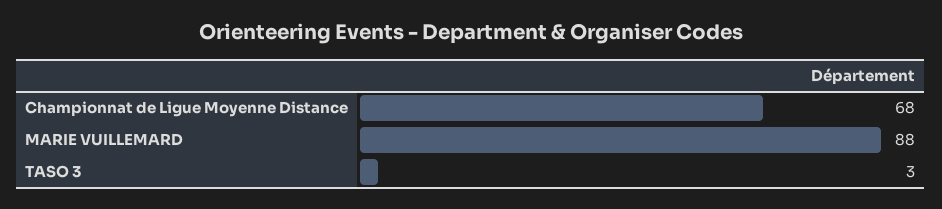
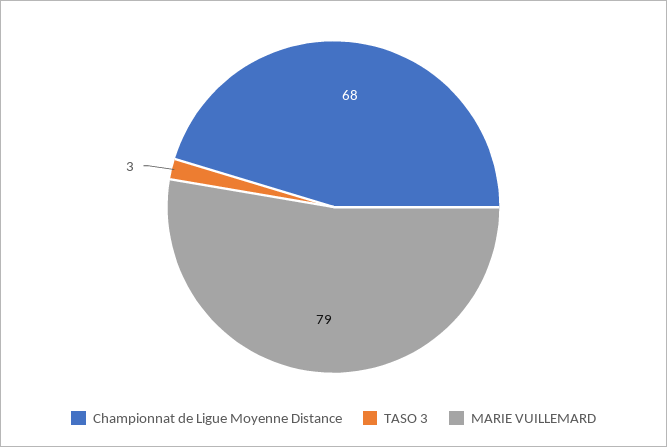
MARIE VUILLEMARD: 88 -> 79

